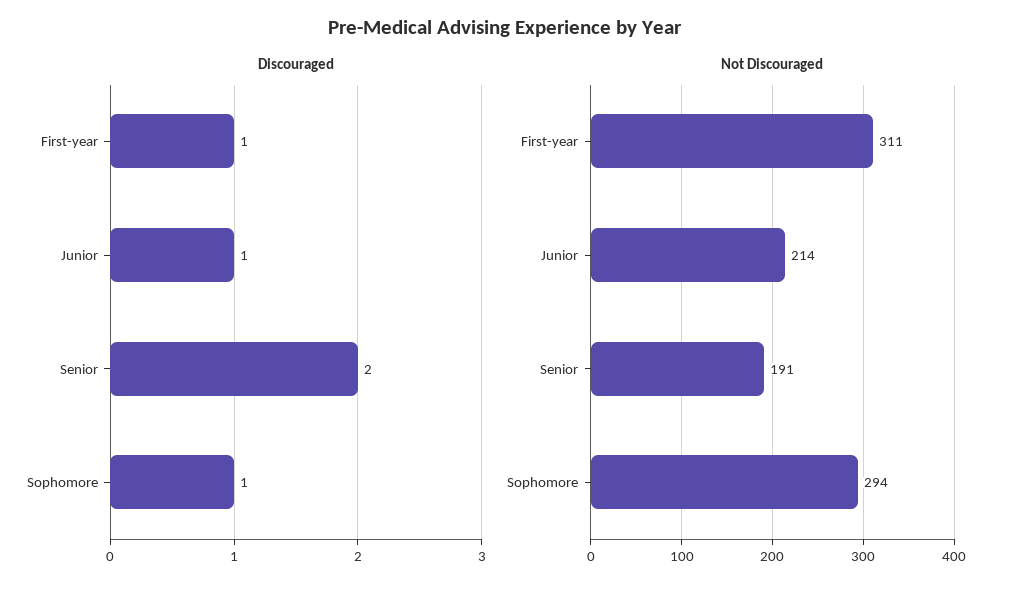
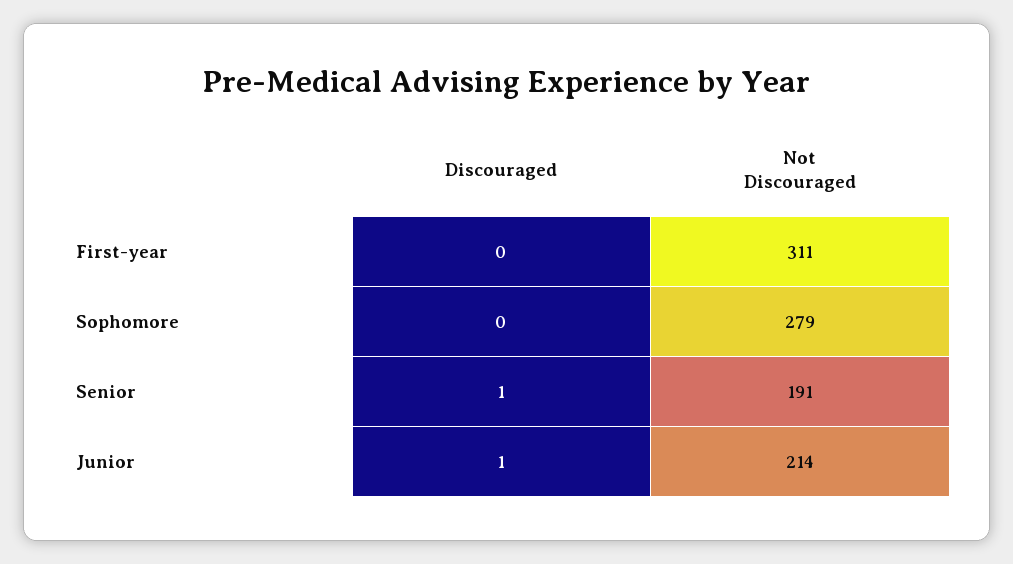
Discouraged, First-year: 1 -> 0
Discouraged, Senior: 2 -> 1
Discouraged, Sophomore: 1 -> 0
Not Discouraged, Sophomore: 294 -> 279

